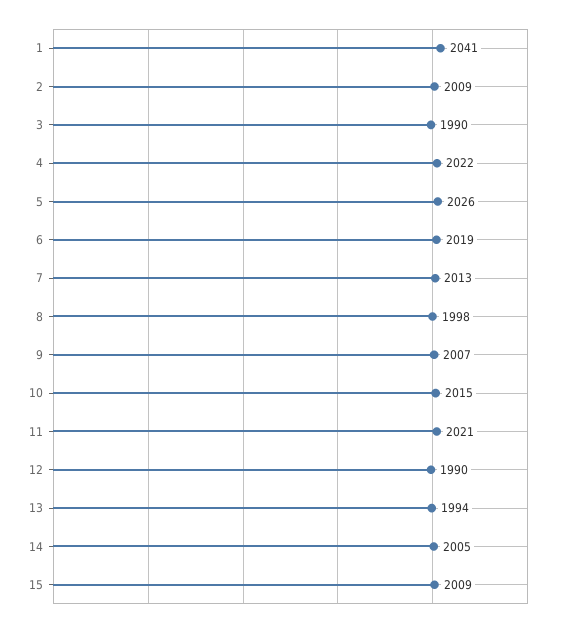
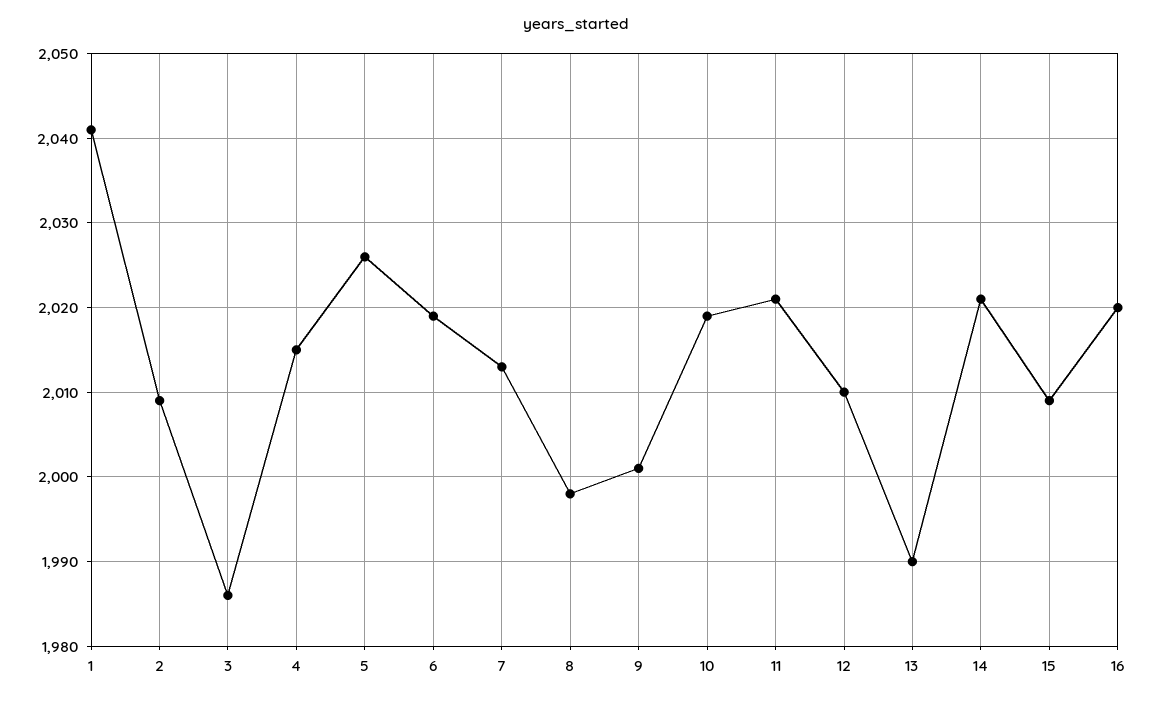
3: 1990 -> 1986
4: 2022 -> 2015
9: 2007 -> 2001
10: 2015 -> 2019
12: 1990 -> 2010
13: 1994 -> 1990
14: 2005 -> 2021
16: none -> 2020

